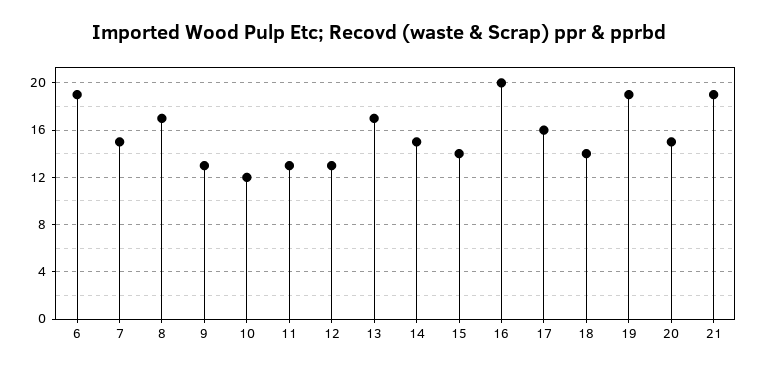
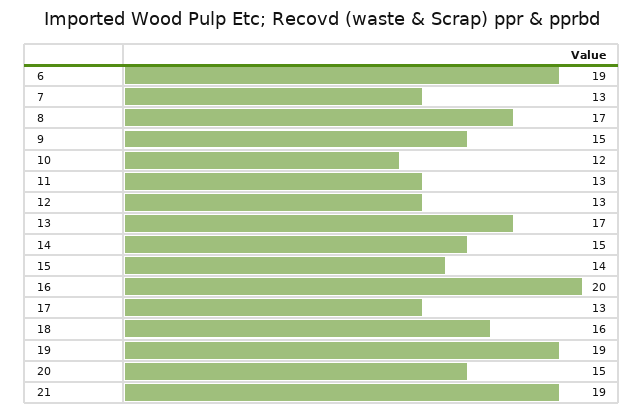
7: 15 -> 13
9: 13 -> 15
17: 16 -> 13
18: 14 -> 16

